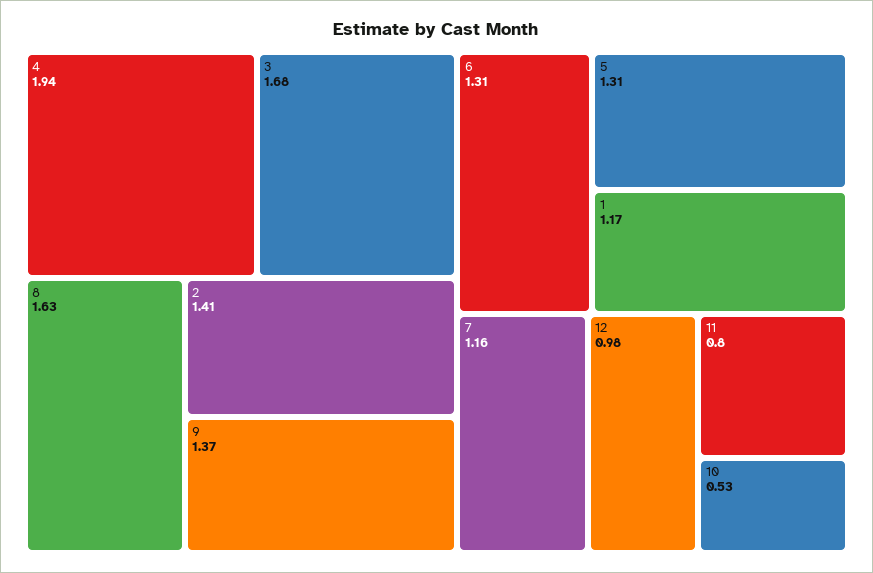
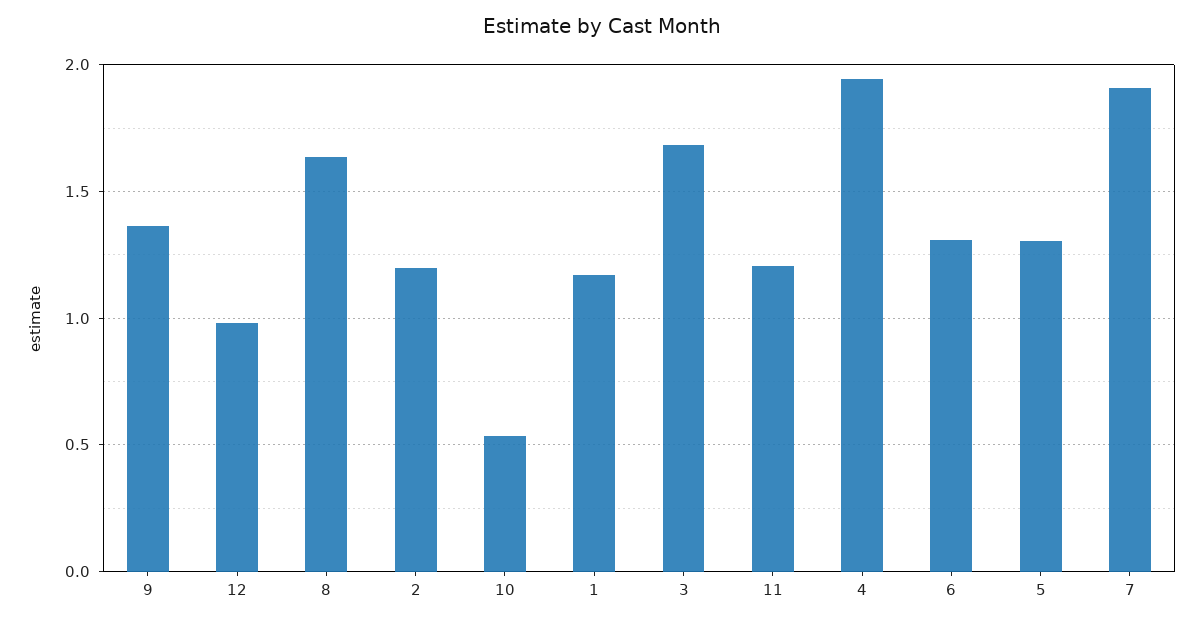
2: 1.41 -> 1.2
7: 1.16 -> 1.9
11: 0.8 -> 1.2

